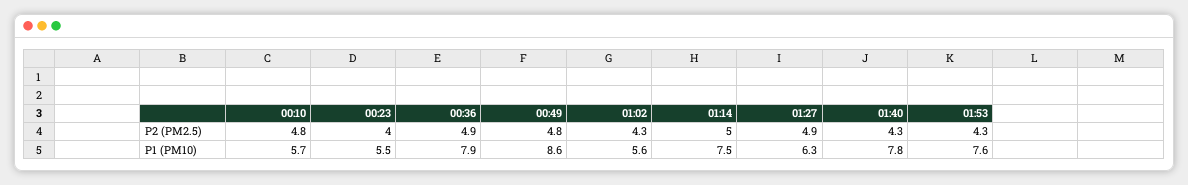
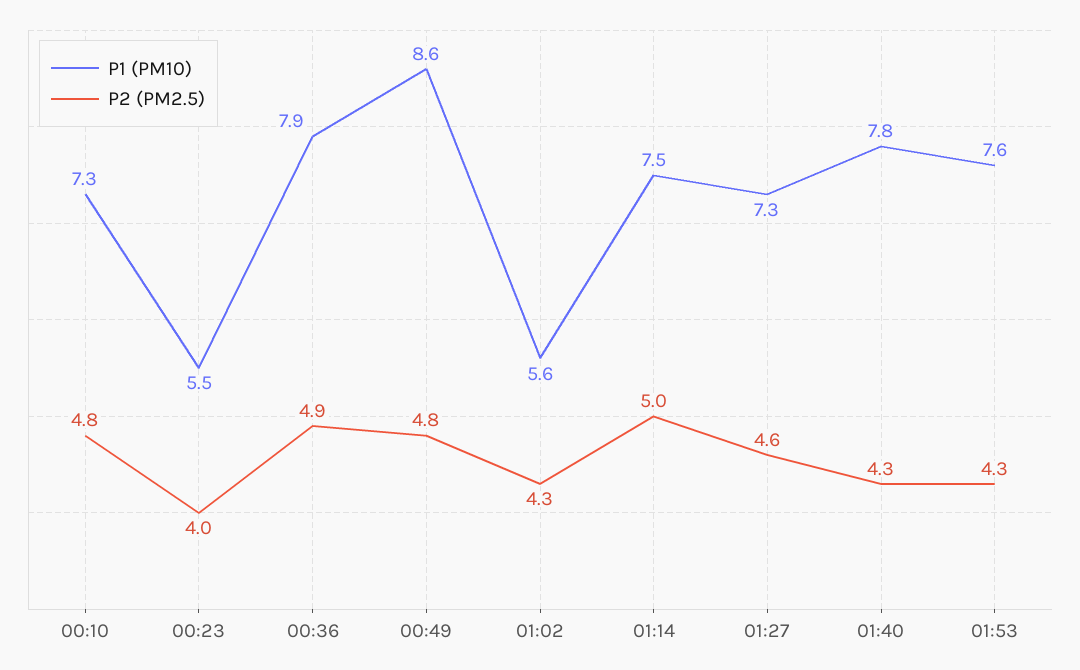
P2 (PM2.5), 01:27: 4.9 -> 4.6
P1 (PM10), 00:10: 5.7 -> 7.3
P1 (PM10), 01:27: 6.3 -> 7.3

